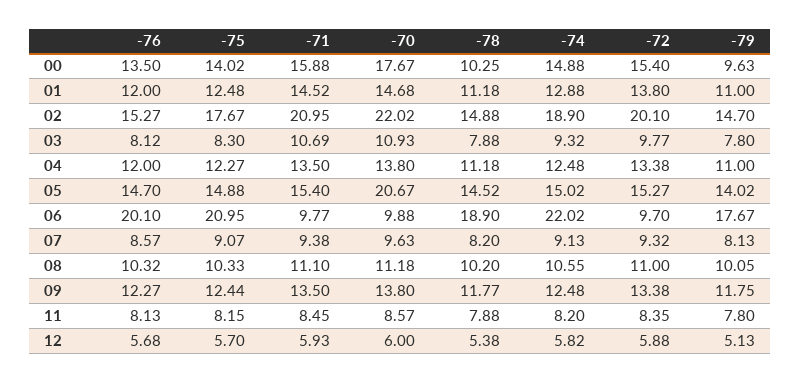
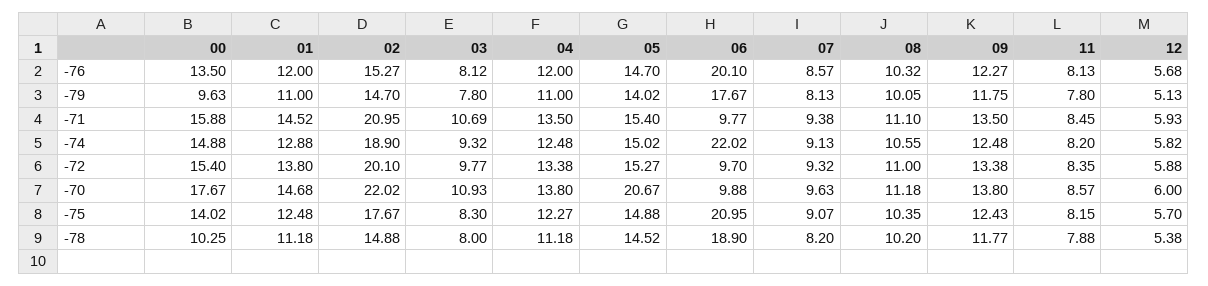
-78, 03: 7.88 -> 8
-75, 08: 10.33 -> 10.35
-75, 09: 12.44 -> 12.43

